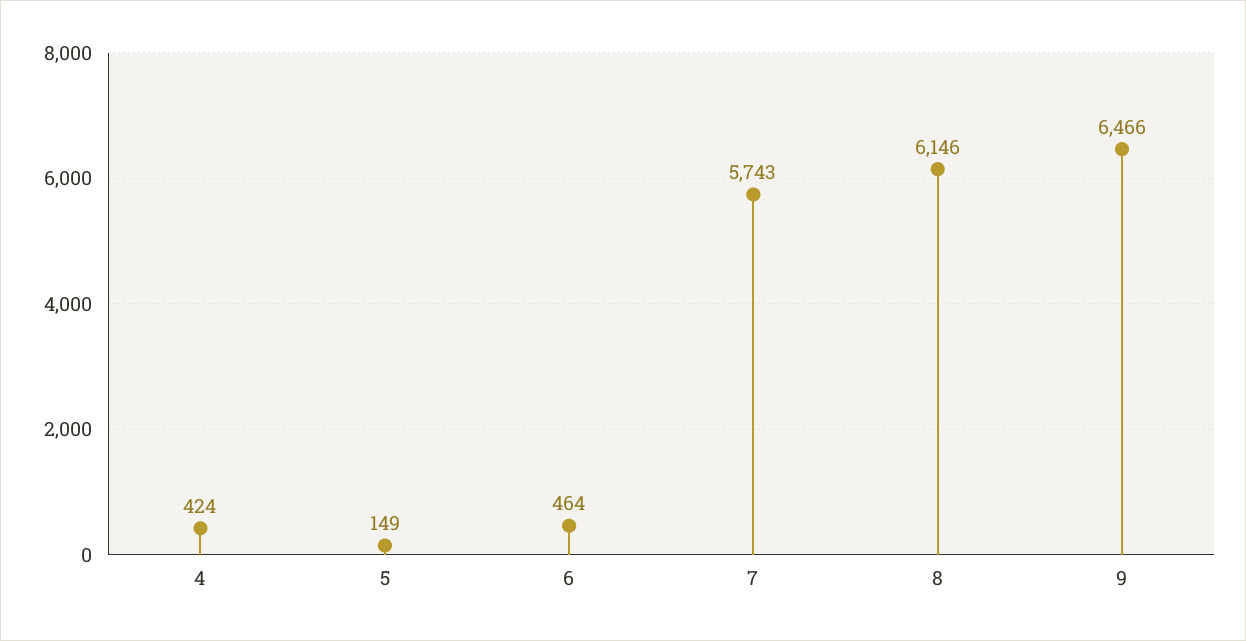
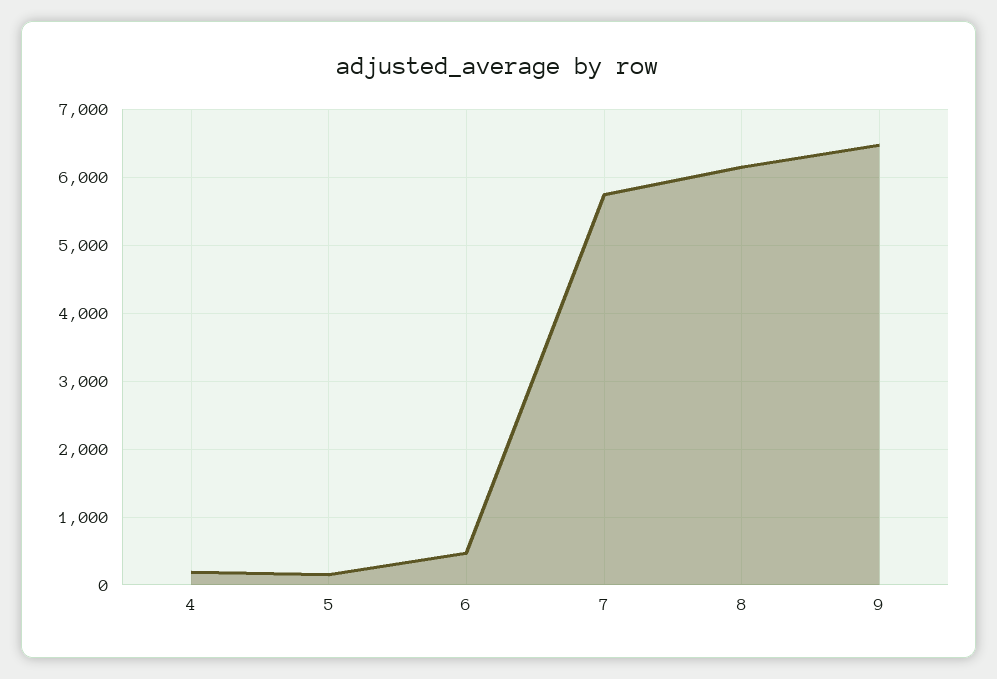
4: 424 -> 200

